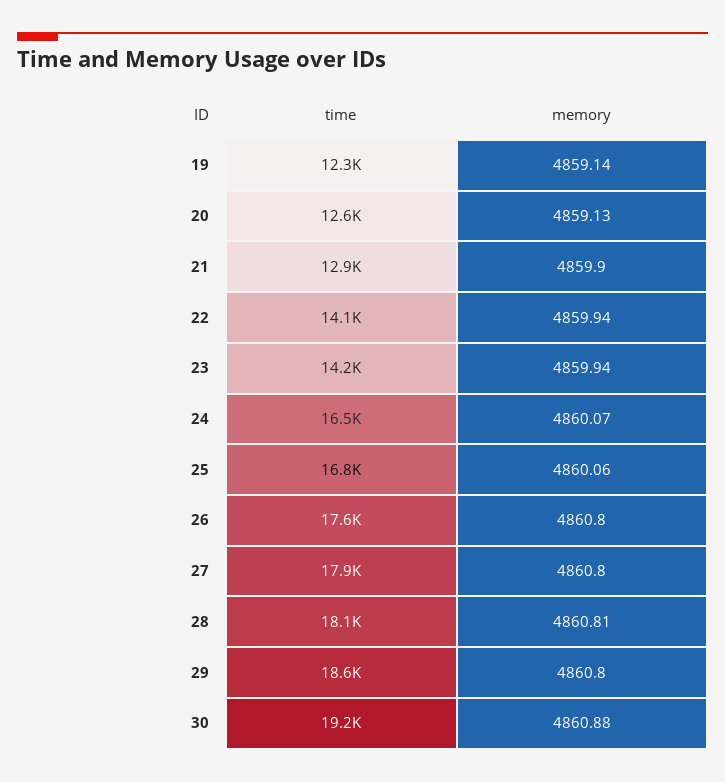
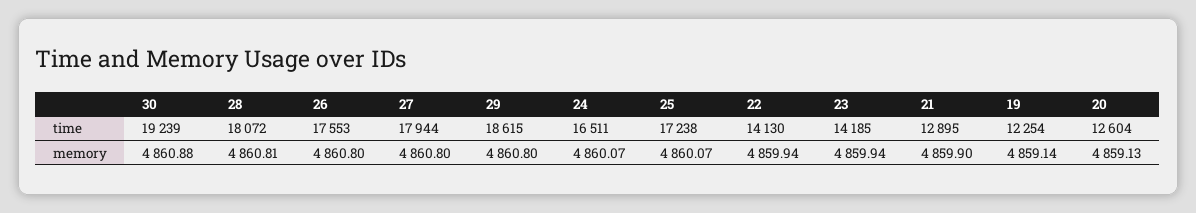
time, 25: 16800 -> 17238
memory, 25: 4860.06 -> 4860.07

